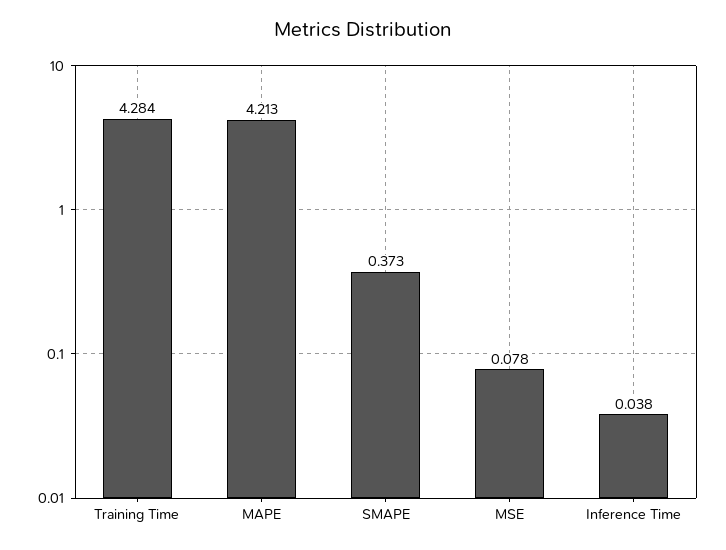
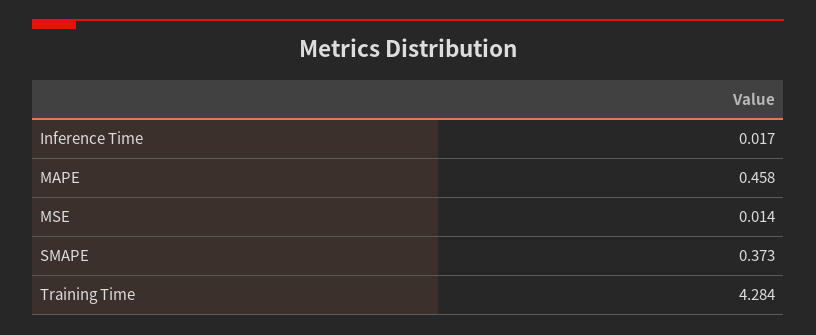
MAPE: 4.213 -> 0.458
MSE: 0.078 -> 0.014
Inference Time: 0.038 -> 0.017

